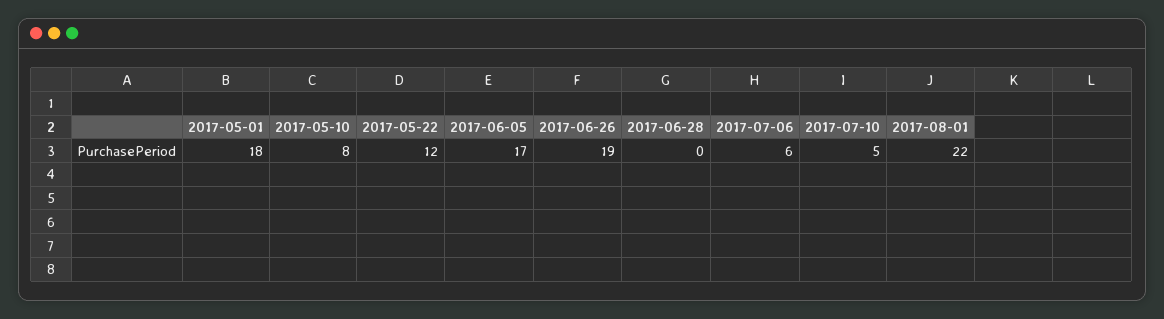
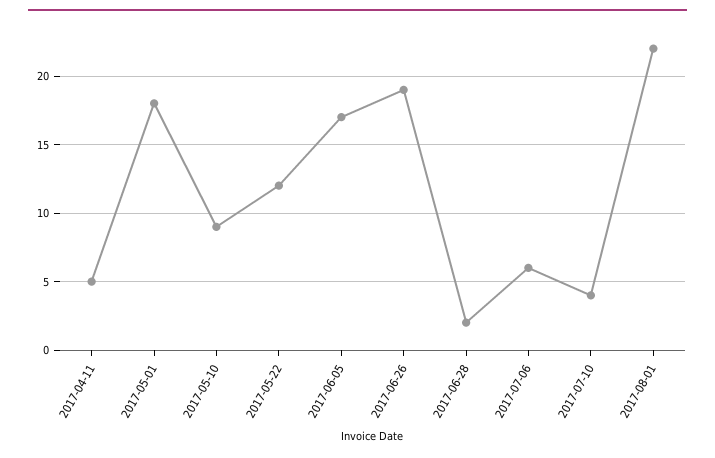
2017-05-10: 8 -> 9
2017-06-28: 0 -> 2
2017-07-10: 5 -> 4
2017-04-11: none -> 5

